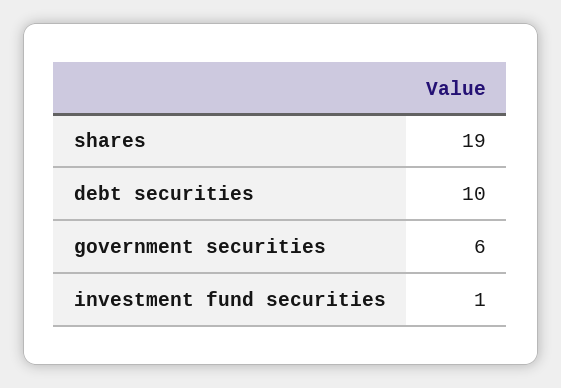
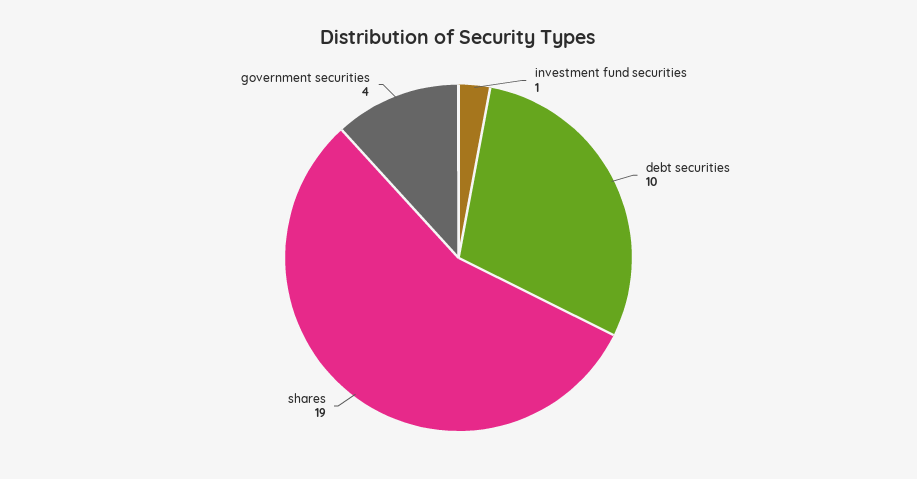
government securities: 6 -> 4

